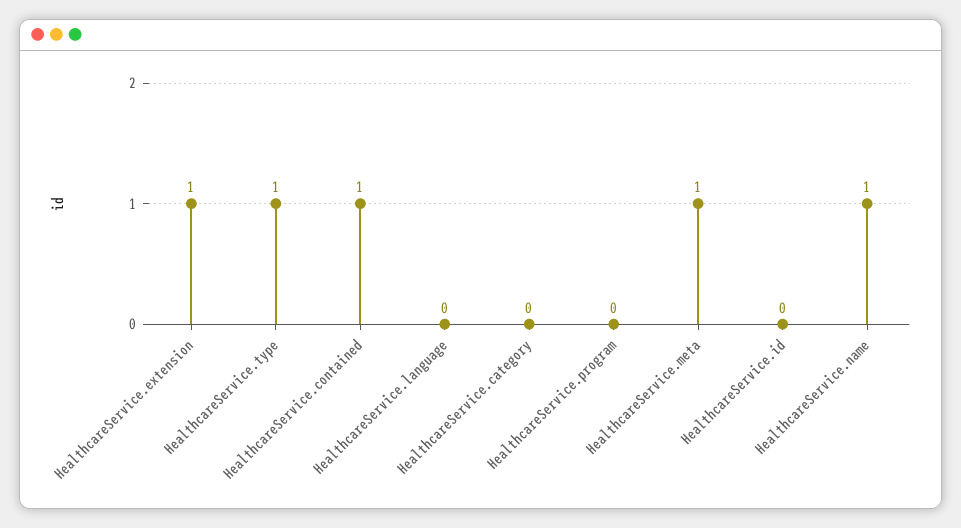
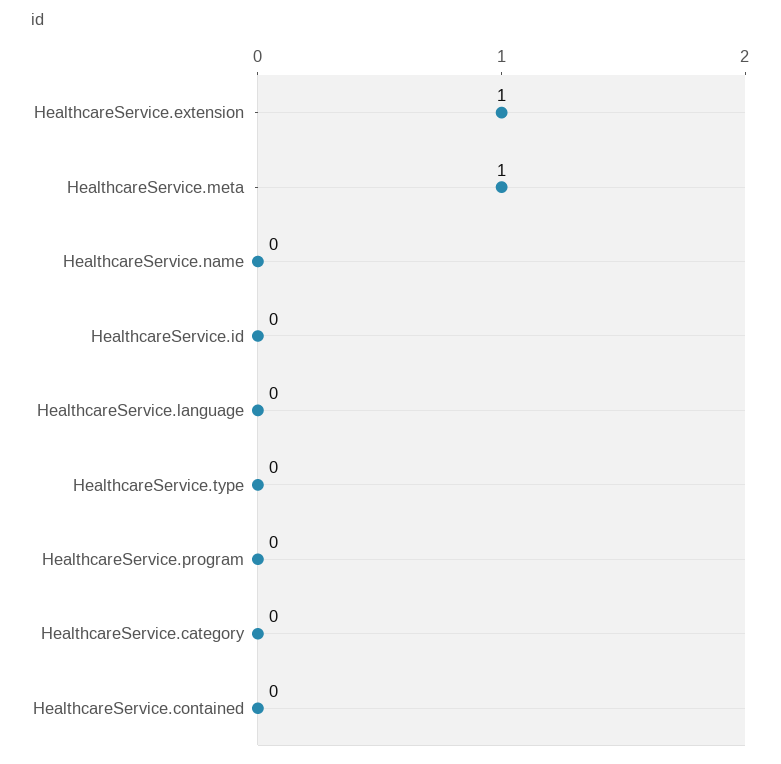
HealthcareService.type: 1 -> 0
HealthcareService.contained: 1 -> 0
HealthcareService.name: 1 -> 0

